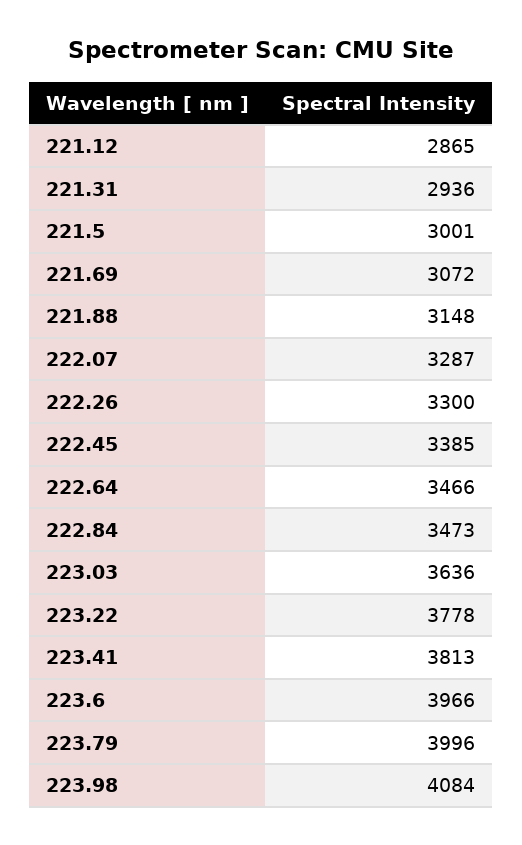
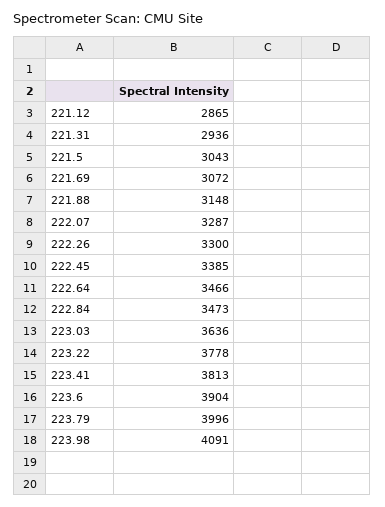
221.5: 3001 -> 3043
223.6: 3966 -> 3904
223.98: 4084 -> 4091

